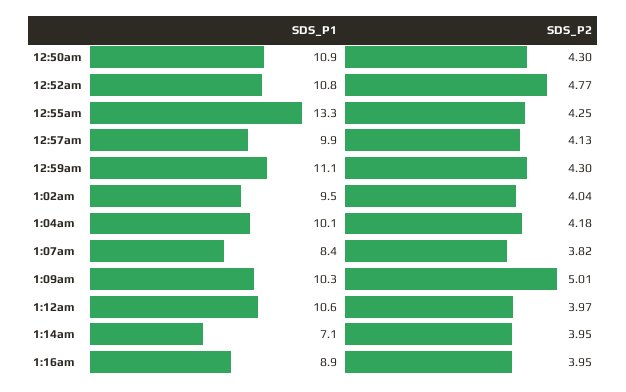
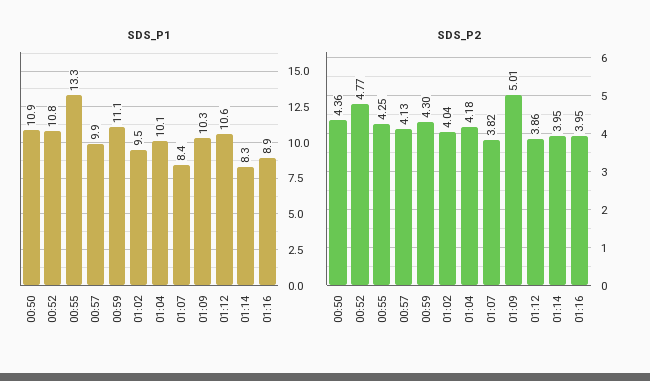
SDS_P2, 12:50am: 4.3 -> 4.36
SDS_P2, 1:12am: 3.97 -> 3.86
SDS_P1, 1:14am: 7.1 -> 8.3

